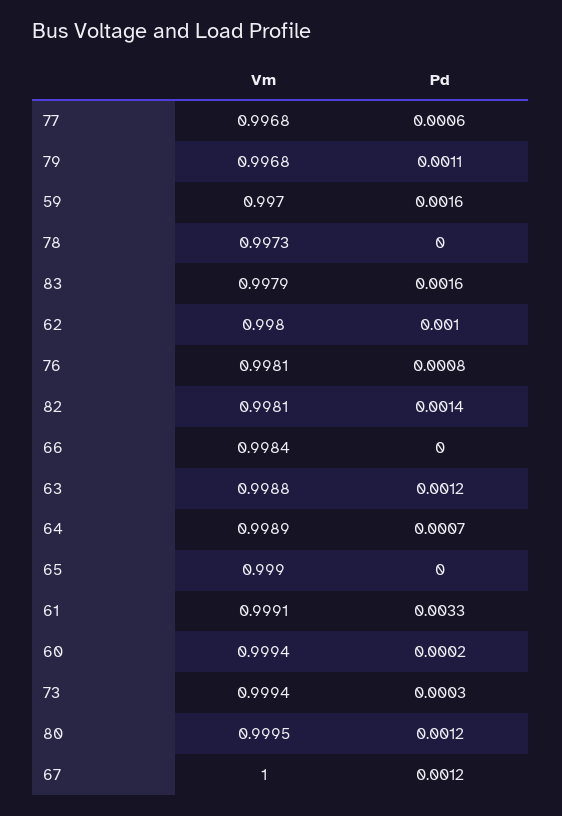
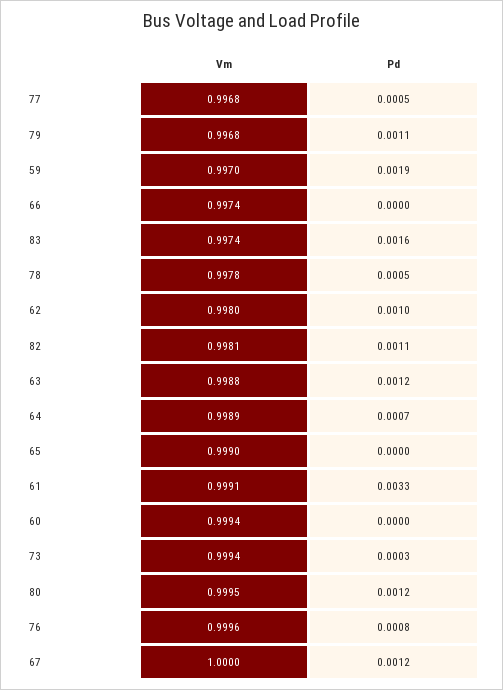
Pd, 77: 0.0006 -> 0.0005
Pd, 59: 0.0016 -> 0.0019
Vm, 78: 0.9973 -> 0.9978
Pd, 78: 0 -> 0.0005
Vm, 83: 0.9979 -> 0.9974
Vm, 76: 0.9981 -> 0.9996
Pd, 82: 0.0014 -> 0.0011
Vm, 66: 0.9984 -> 0.9974
Pd, 60: 0.0002 -> 0

